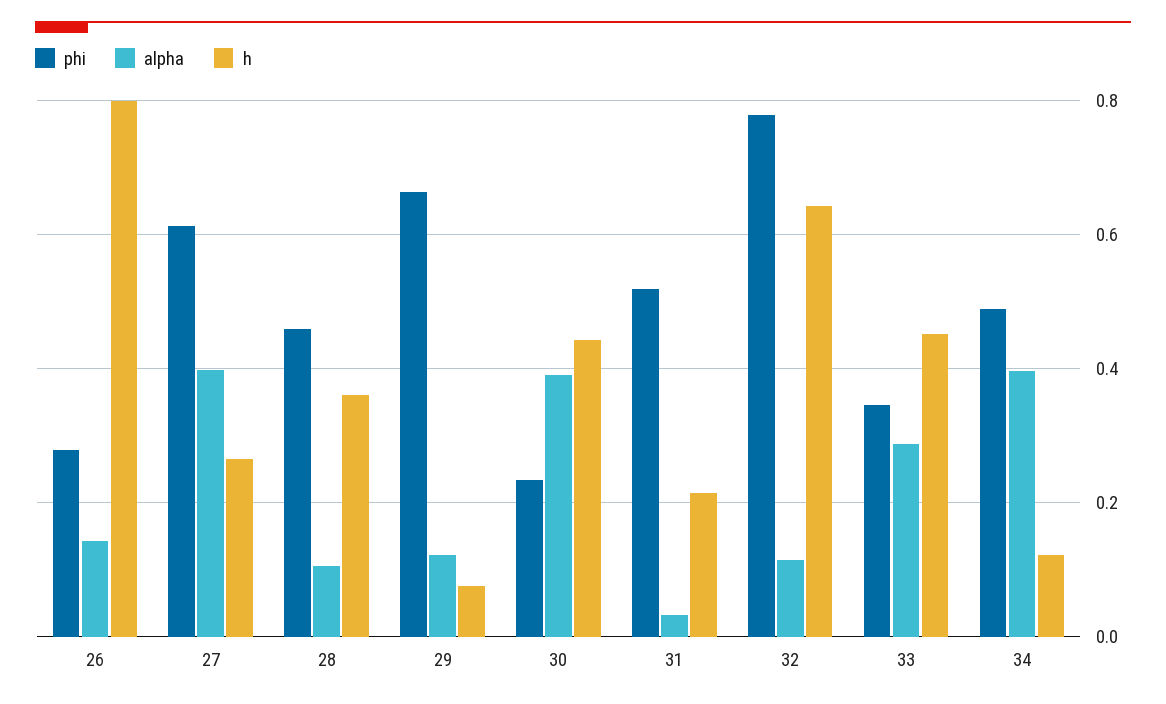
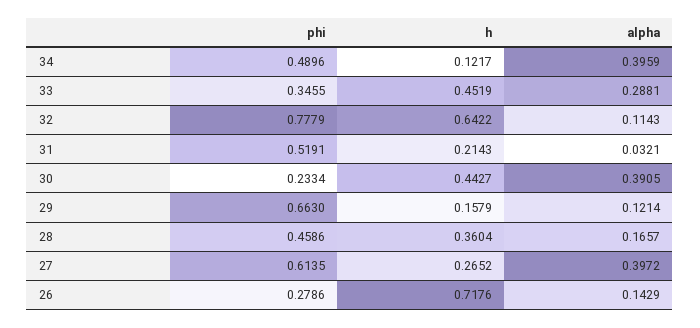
h, 26: 0.8 -> 0.7176
alpha, 28: 0.1 -> 0.1657
h, 29: 0.08 -> 0.1579

